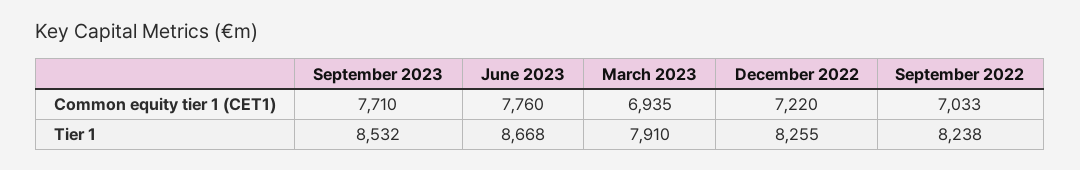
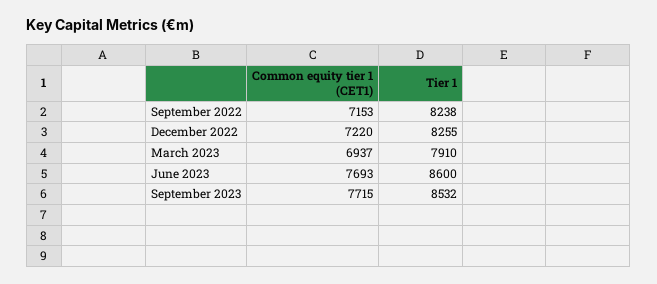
September 2023, Common equity tier 1 (CET1): 7710 -> 7715
June 2023, Common equity tier 1 (CET1): 7760 -> 7693
March 2023, Common equity tier 1 (CET1): 6935 -> 6937
September 2022, Common equity tier 1 (CET1): 7033 -> 7153
June 2023, Tier 1: 8668 -> 8600

